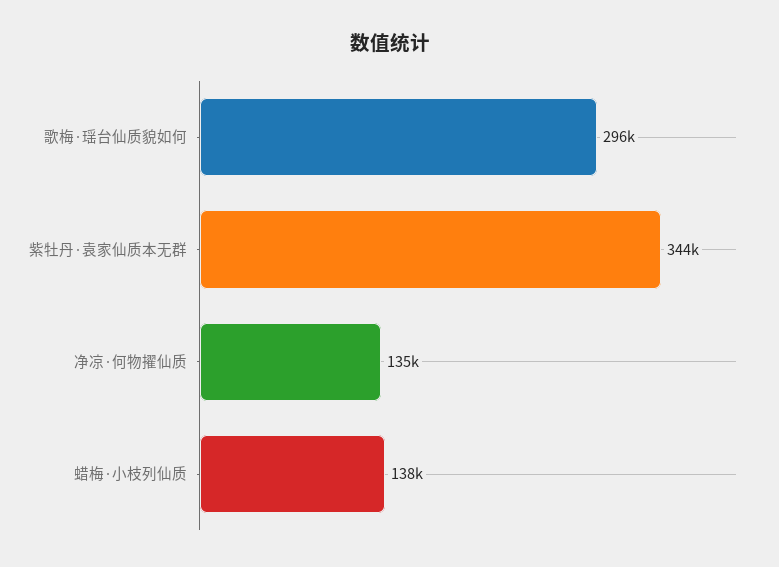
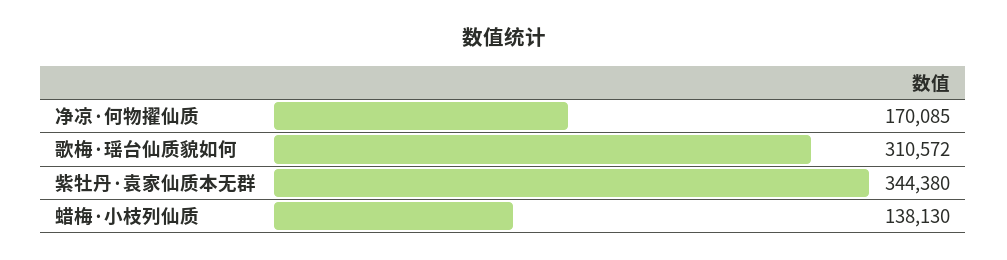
歌梅·瑶台仙质貌如何: 296000 -> 310572
净凉·何物擢仙质: 135000 -> 170085

